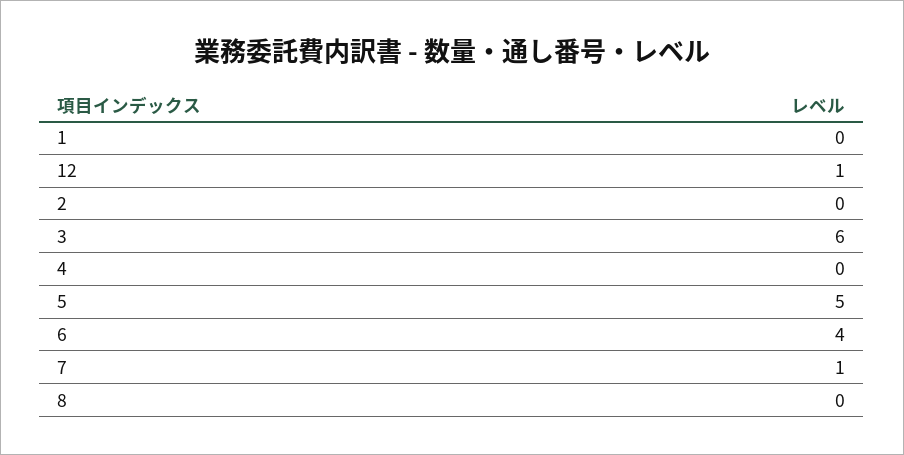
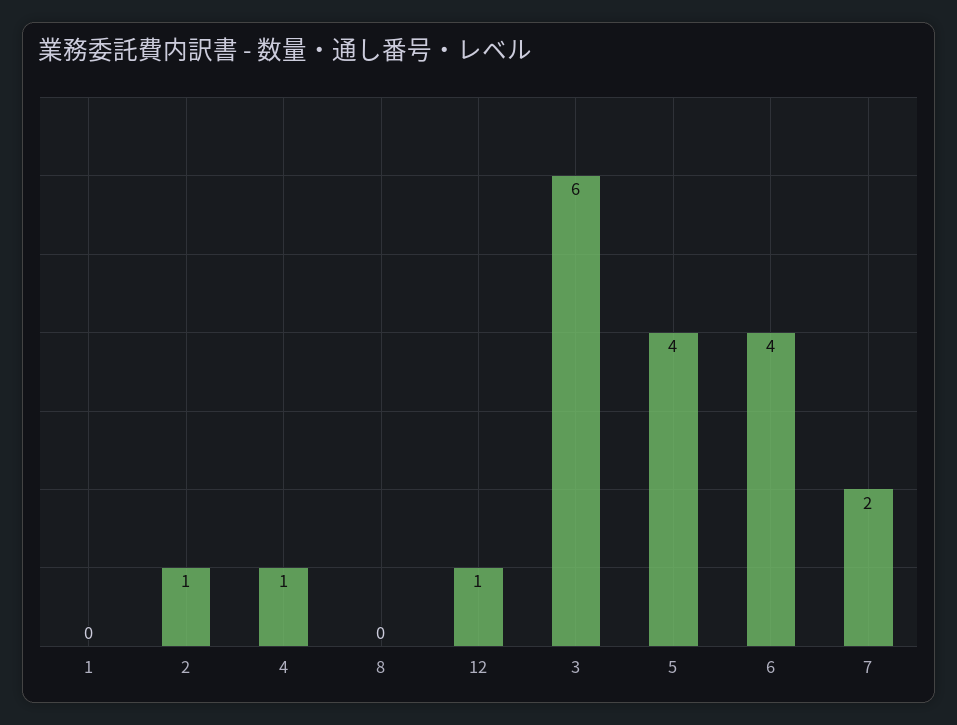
2: 0 -> 1
4: 0 -> 1
5: 5 -> 4
7: 1 -> 2

